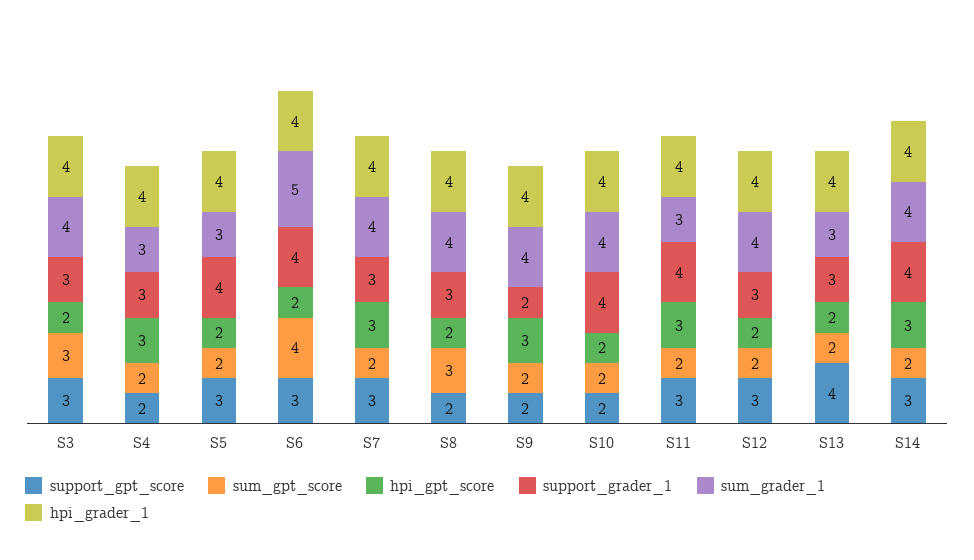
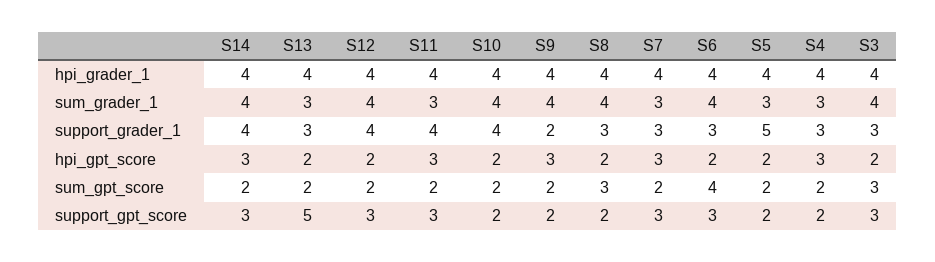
support_gpt_score, S5: 3 -> 2
support_grader_1, S5: 4 -> 5
support_grader_1, S6: 4 -> 3
sum_grader_1, S6: 5 -> 4
sum_grader_1, S7: 4 -> 3
support_grader_1, S12: 3 -> 4
support_gpt_score, S13: 4 -> 5

